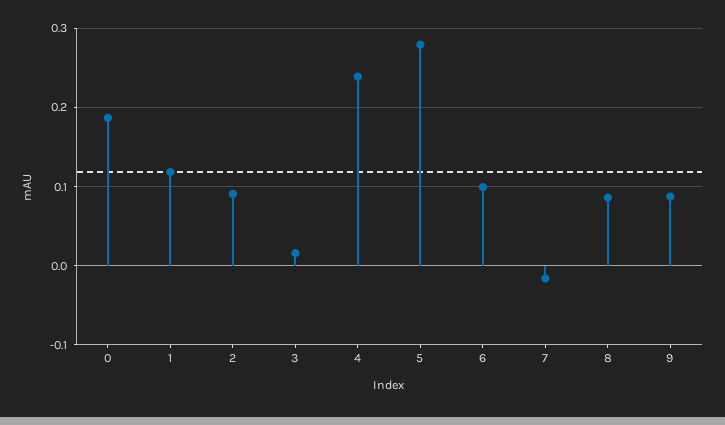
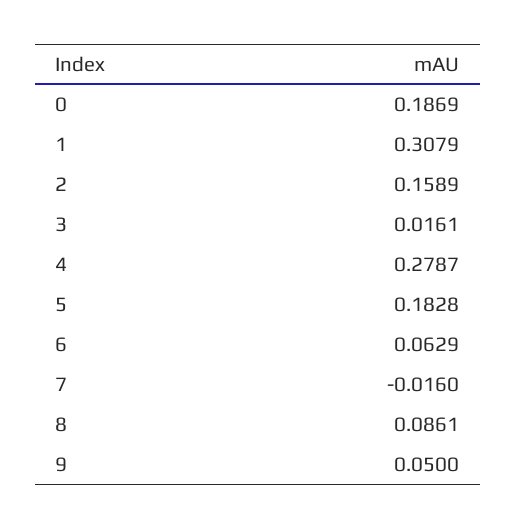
1: 0.12 -> 0.3079
2: 0.09 -> 0.1589
4: 0.24 -> 0.2787
5: 0.28 -> 0.1828
6: 0.1 -> 0.0629
9: 0.09 -> 0.05

